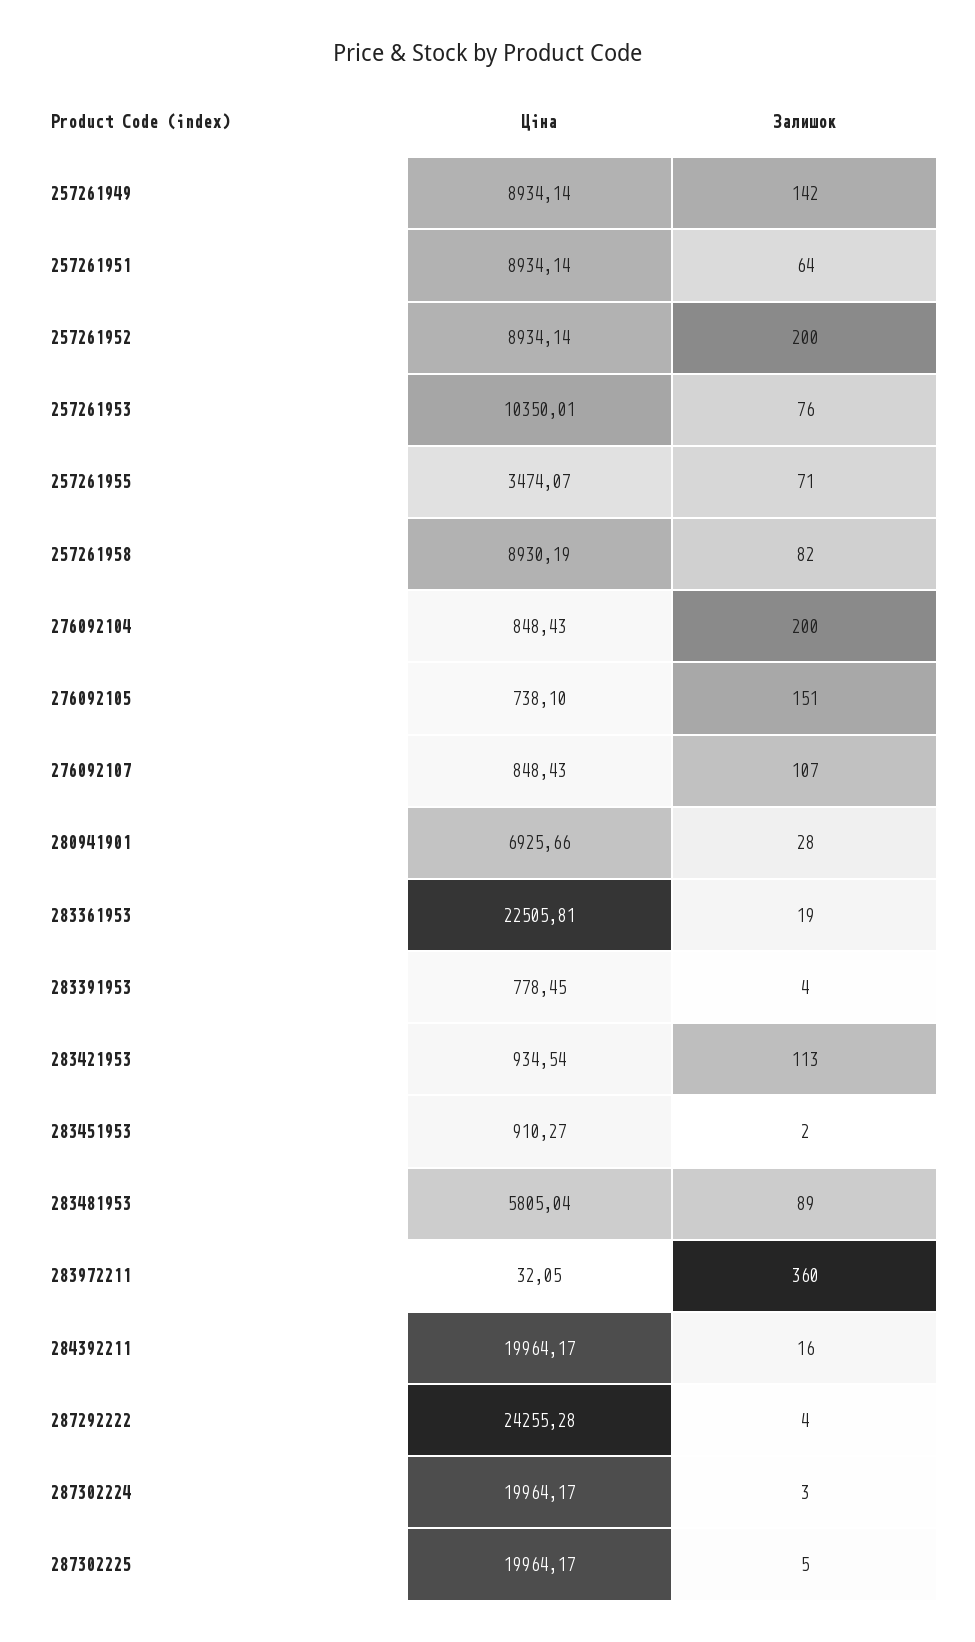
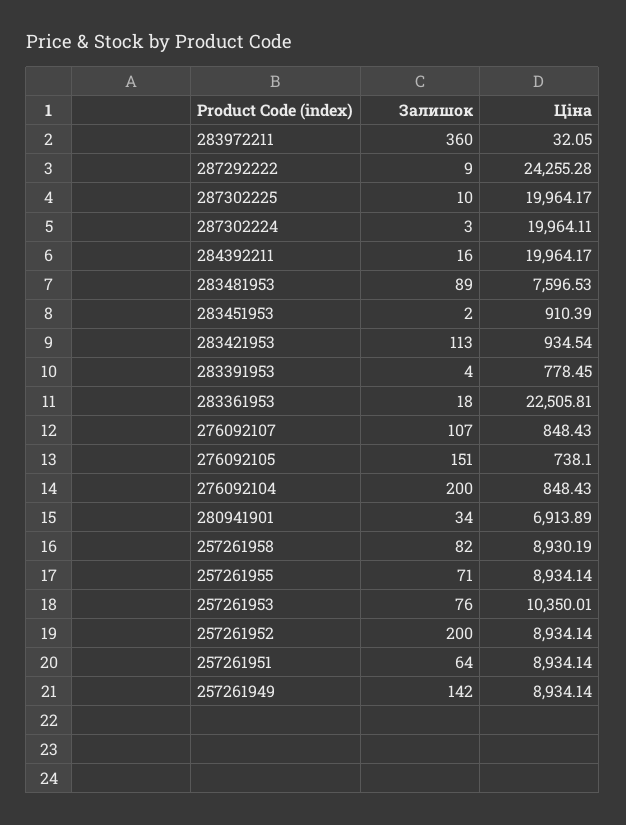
Ціна, 257261955: 3474.07 -> 8934.14
Ціна, 280941901: 6925.66 -> 6913.89
Залишок, 280941901: 28 -> 34
Залишок, 283361953: 19 -> 18
Ціна, 283451953: 910.27 -> 910.39
Ціна, 283481953: 5805.04 -> 7596.53
Залишок, 287292222: 4 -> 9
Ціна, 287302224: 19964.17 -> 19964.11
Залишок, 287302225: 5 -> 10

